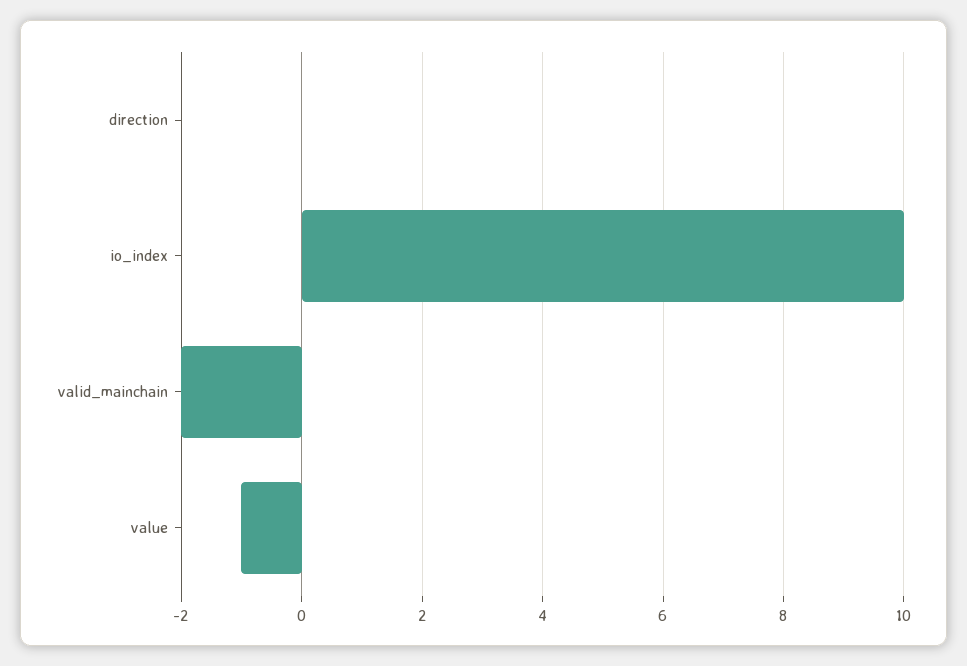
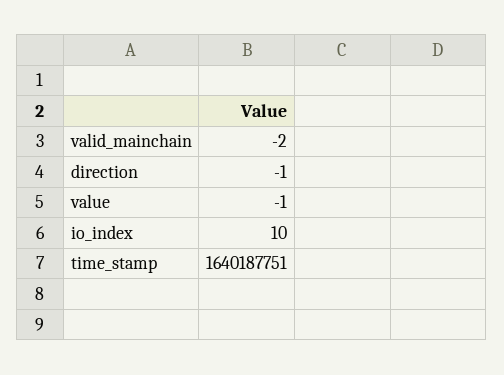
direction: 0 -> -1
time_stamp: none -> 1640187751

